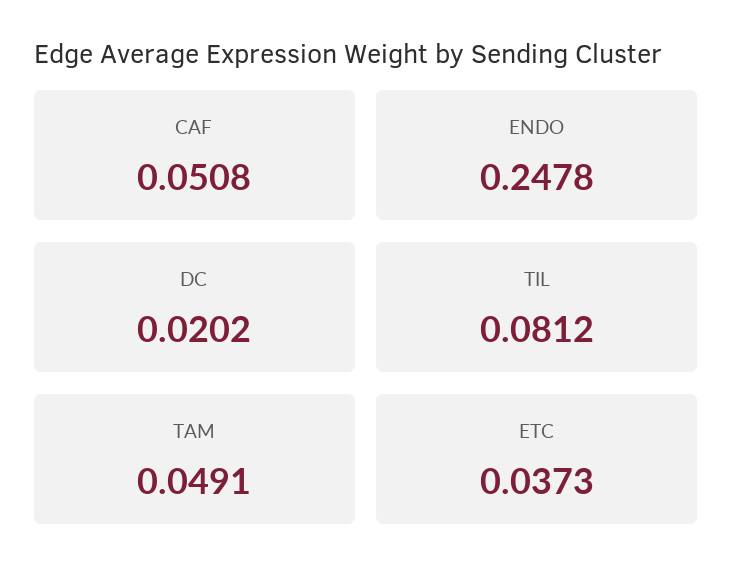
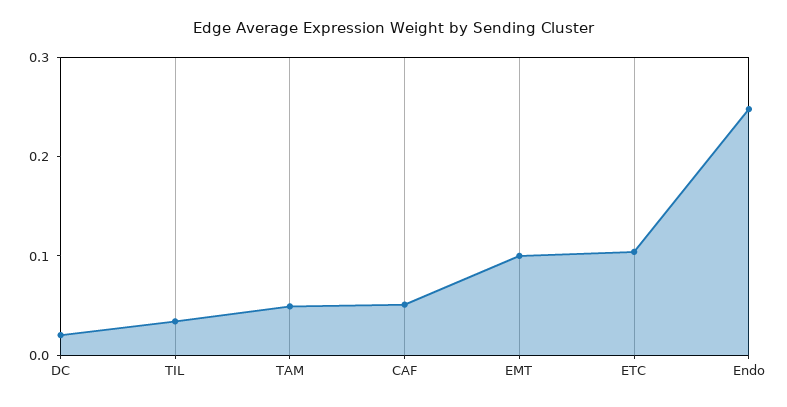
TIL: 0.0812 -> 0.04
ETC: 0.0373 -> 0.1
EMT: none -> 0.1

